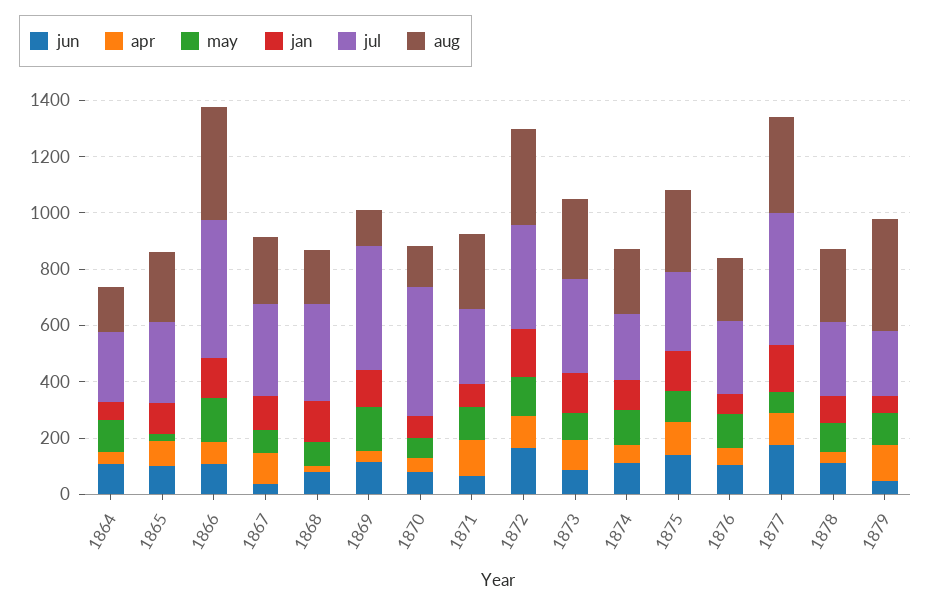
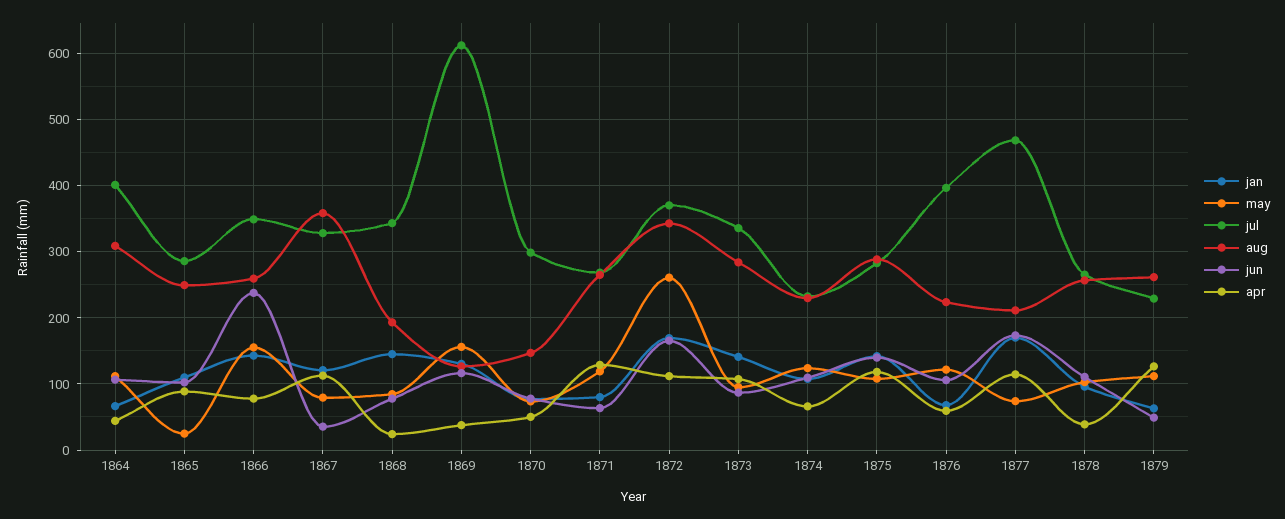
jul, 1864: 250 -> 400
aug, 1864: 150 -> 310
jun, 1866: 100 -> 240
jul, 1866: 500 -> 350
aug, 1866: 400 -> 260
aug, 1867: 250 -> 360
jul, 1869: 450 -> 610
jul, 1870: 450 -> 300
may, 1872: 150 -> 260
jul, 1876: 250 -> 400
aug, 1877: 350 -> 210
aug, 1879: 400 -> 260

